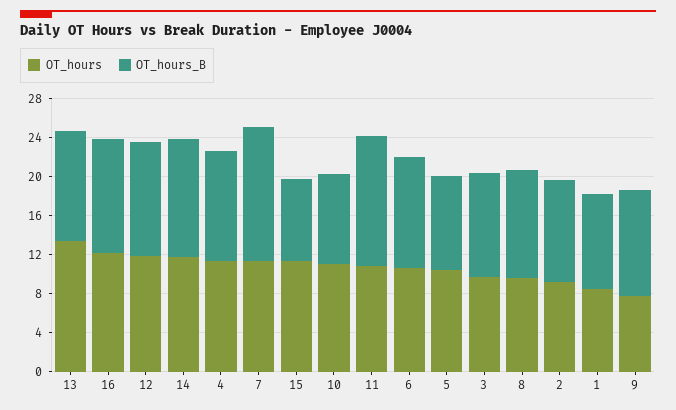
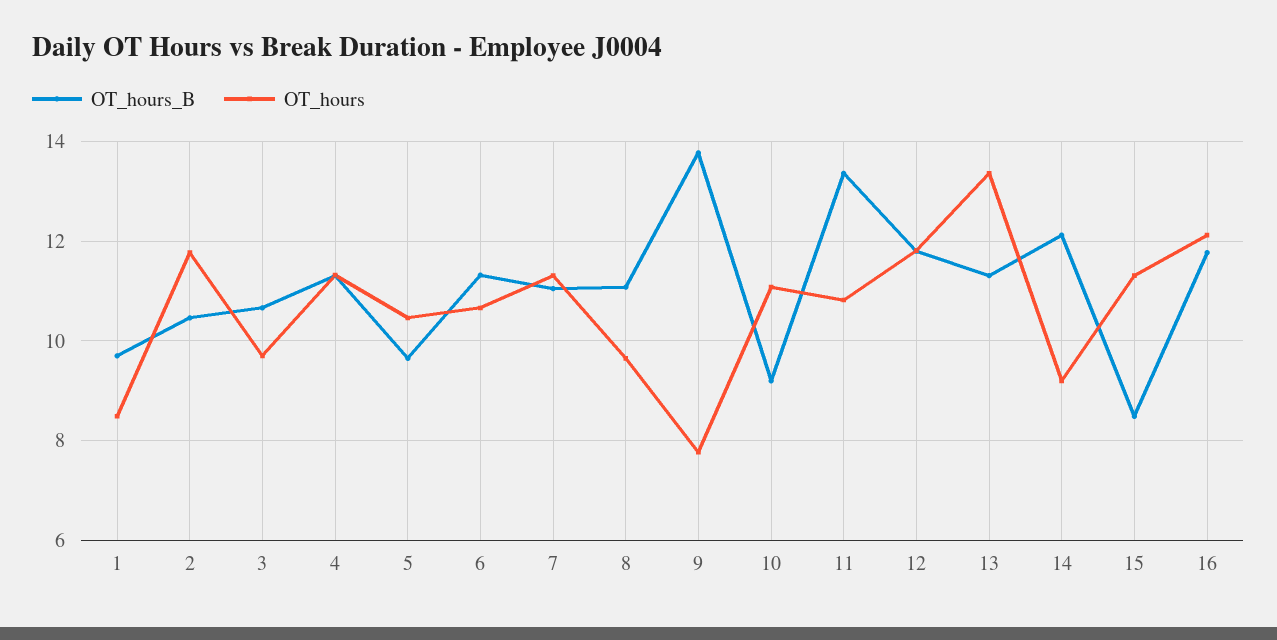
OT_hours, 14: 12 -> 9.2
OT_hours_B, 7: 14 -> 11
OT_hours, 2: 9 -> 11.8
OT_hours_B, 9: 11 -> 13.8

